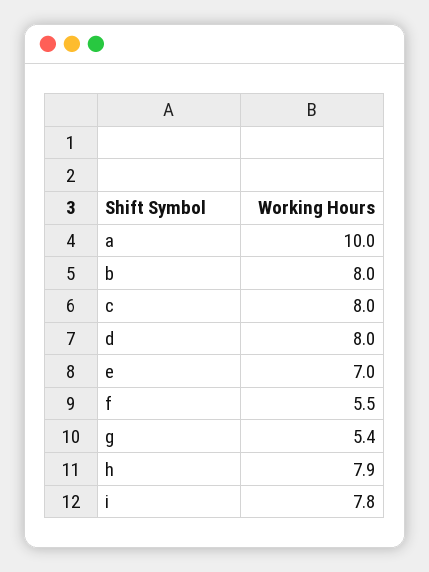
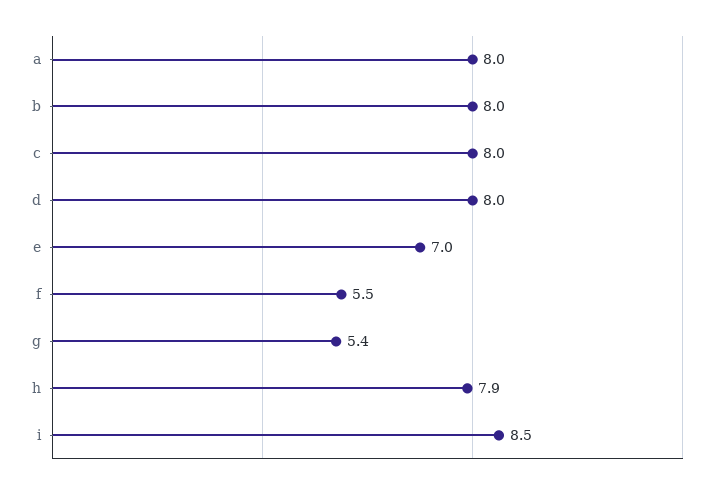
a: 10 -> 8
i: 7.8 -> 8.5

